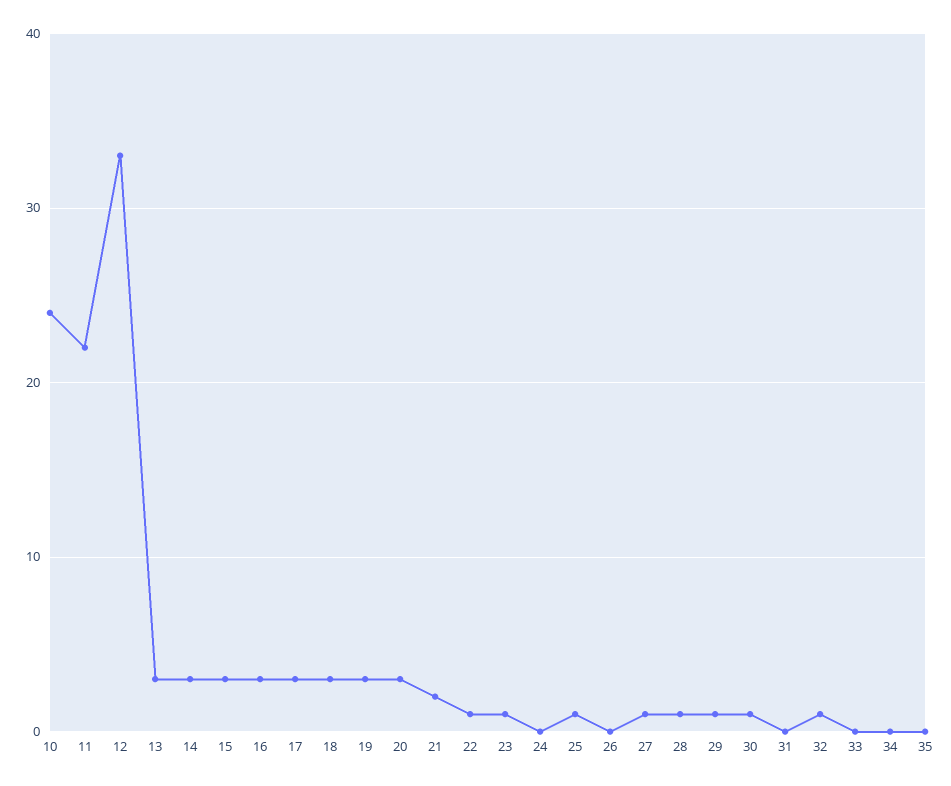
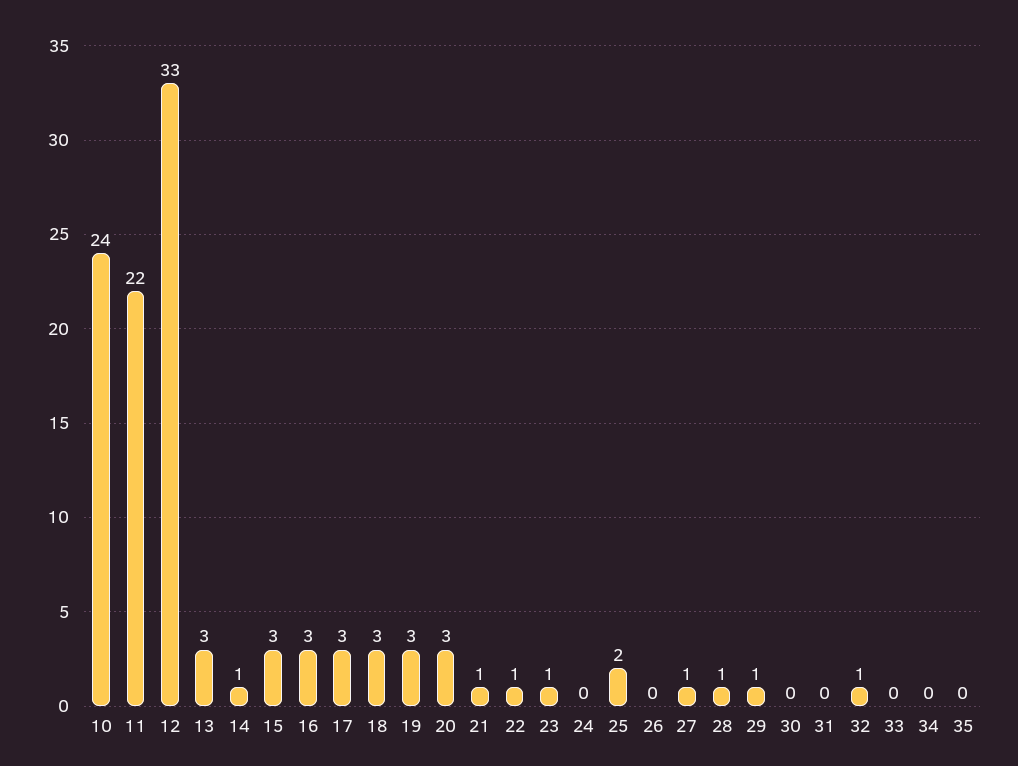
14: 3 -> 1
21: 2 -> 1
25: 1 -> 2
30: 1 -> 0

